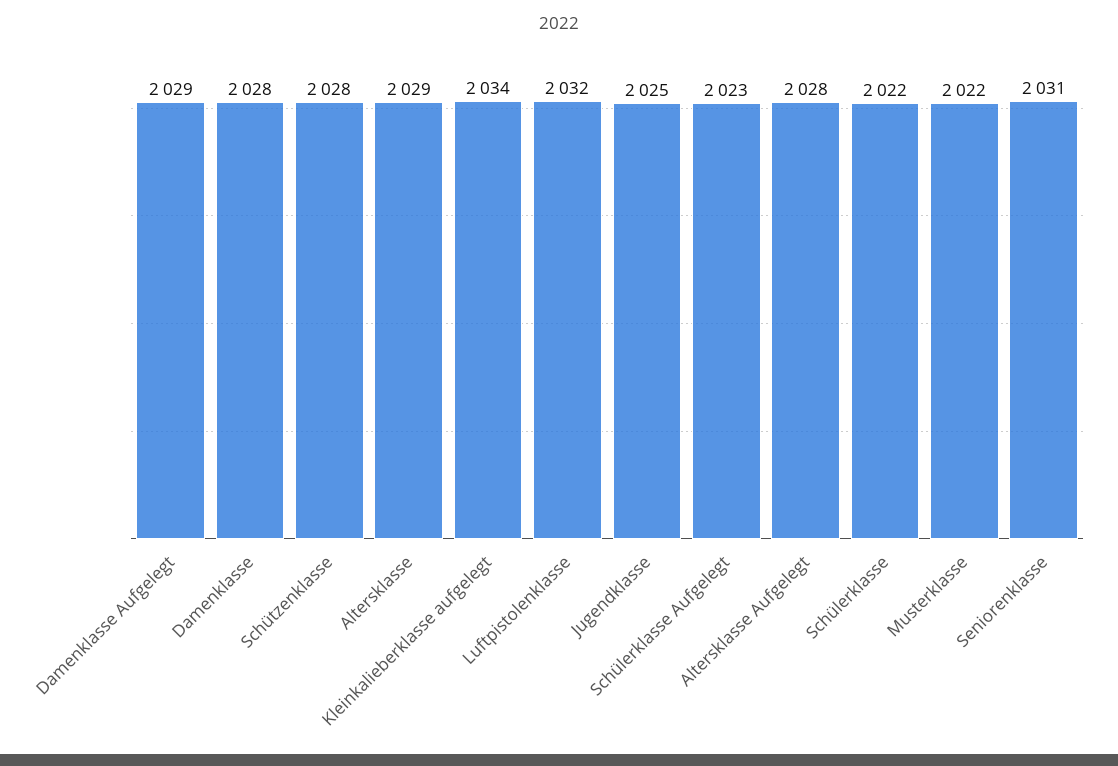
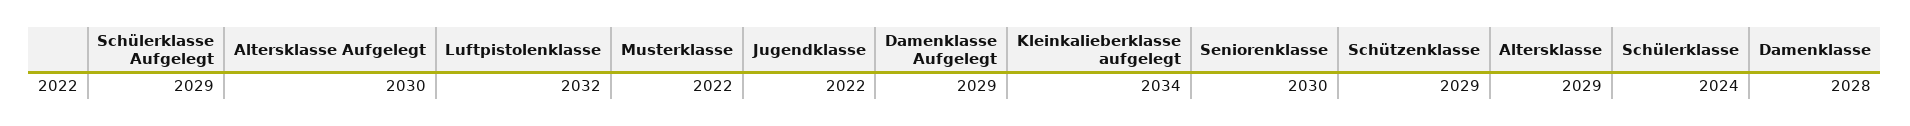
Schützenklasse: 2028 -> 2029
Jugendklasse: 2025 -> 2022
Schülerklasse Aufgelegt: 2023 -> 2029
Altersklasse Aufgelegt: 2028 -> 2030
Schülerklasse: 2022 -> 2024
Seniorenklasse: 2031 -> 2030

